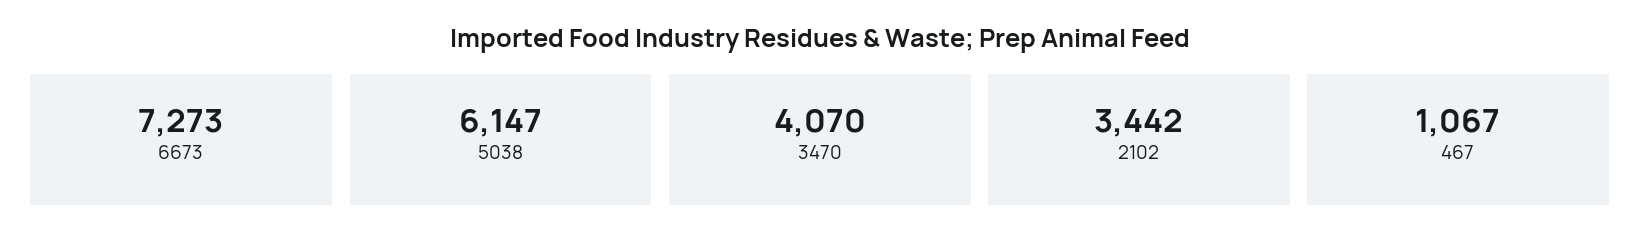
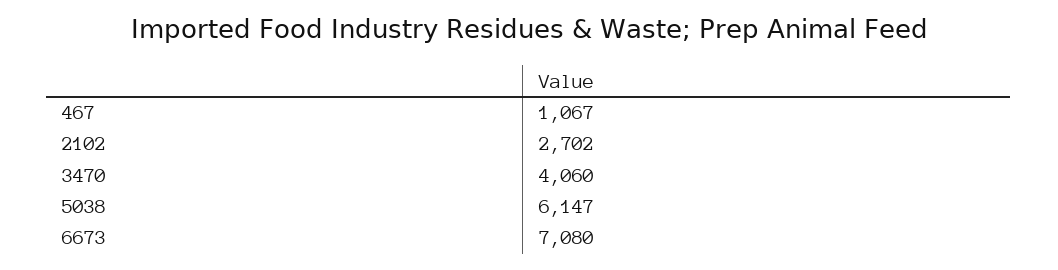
6673: 7273 -> 7080
3470: 4070 -> 4060
2102: 3442 -> 2702

